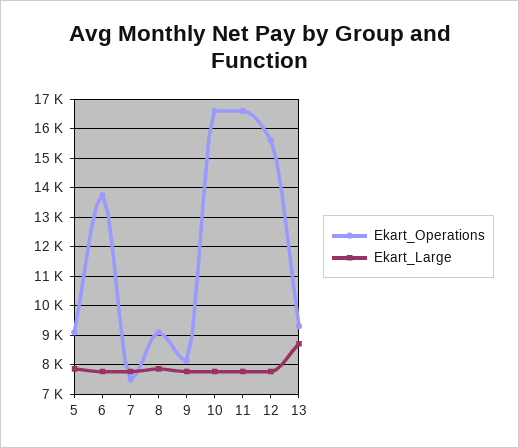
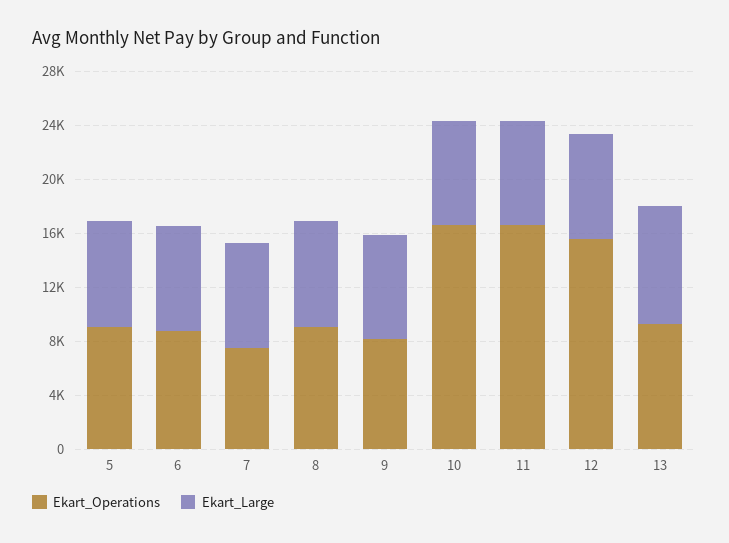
Ekart_Operations, 6: 13750 -> 9000

